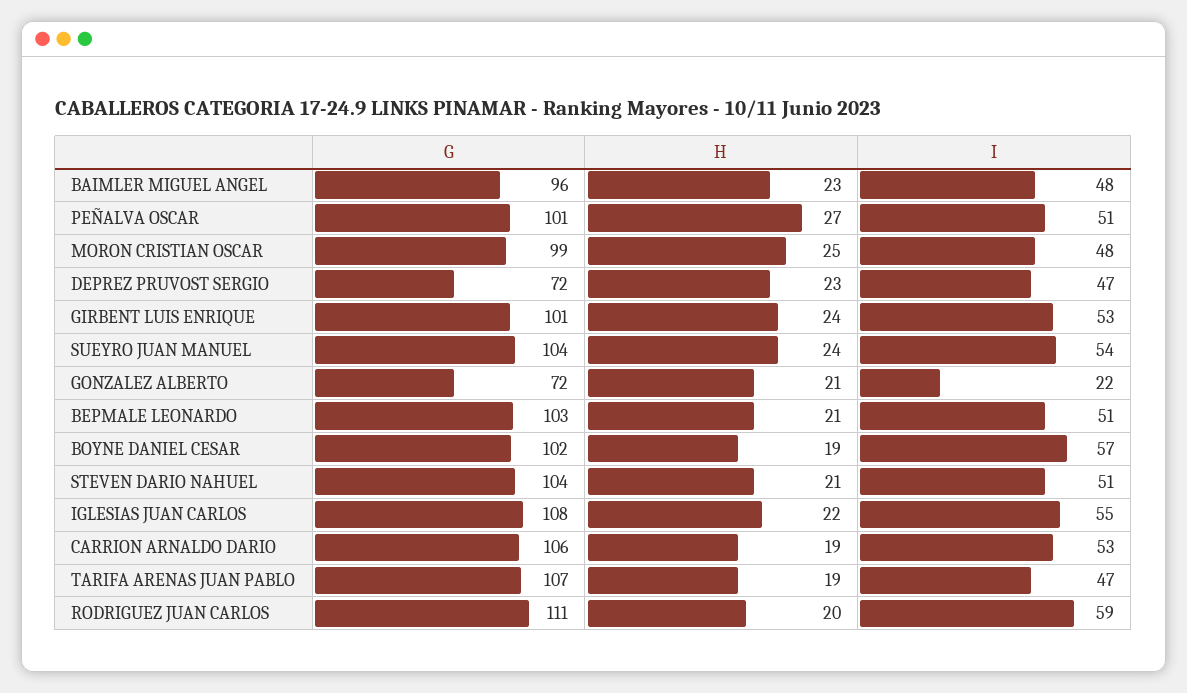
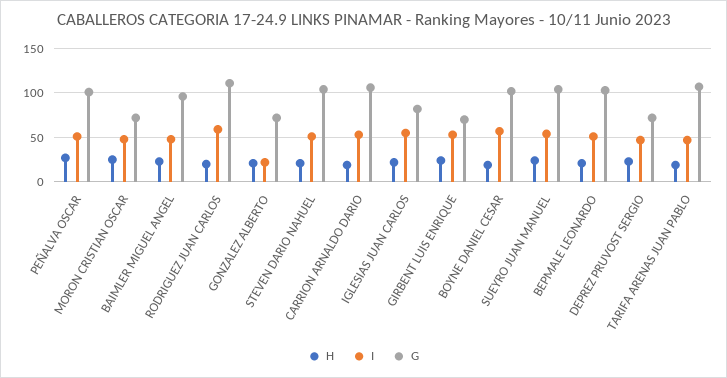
G, MORON CRISTIAN OSCAR: 99 -> 70
G, GIRBENT LUIS ENRIQUE: 101 -> 70
G, IGLESIAS JUAN CARLOS: 108 -> 80

